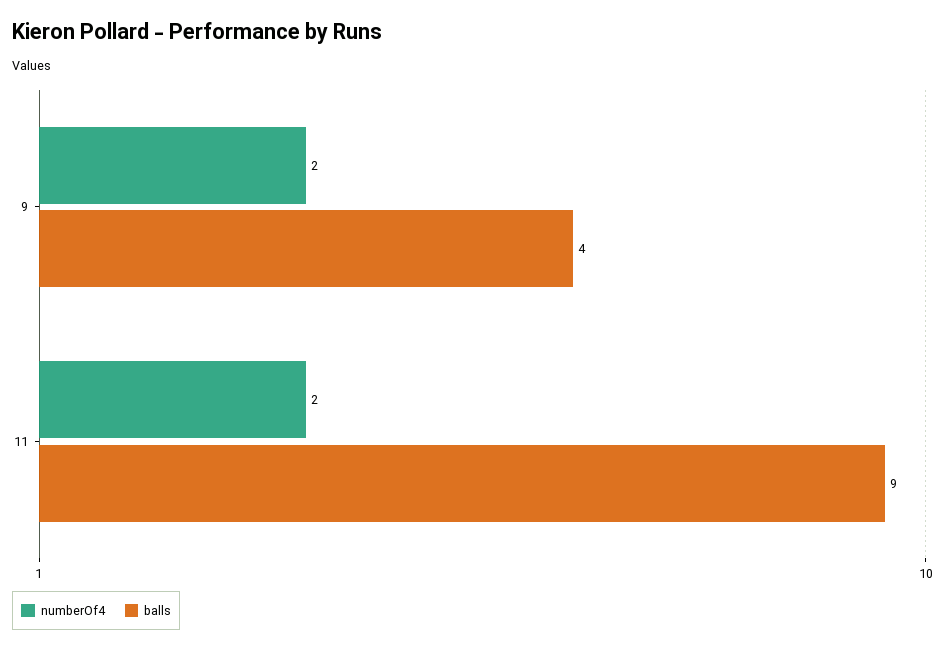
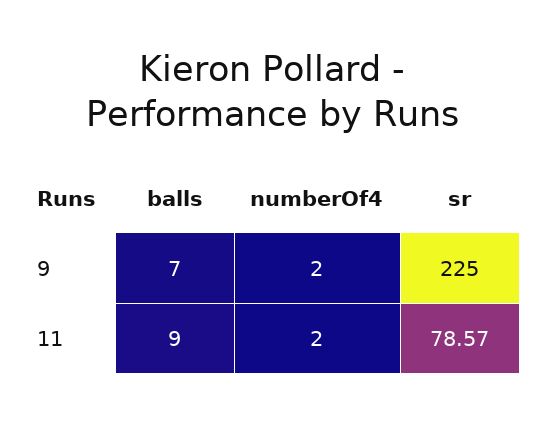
balls, 9: 4 -> 7
sr, 9: none -> 225
sr, 11: none -> 78.57

